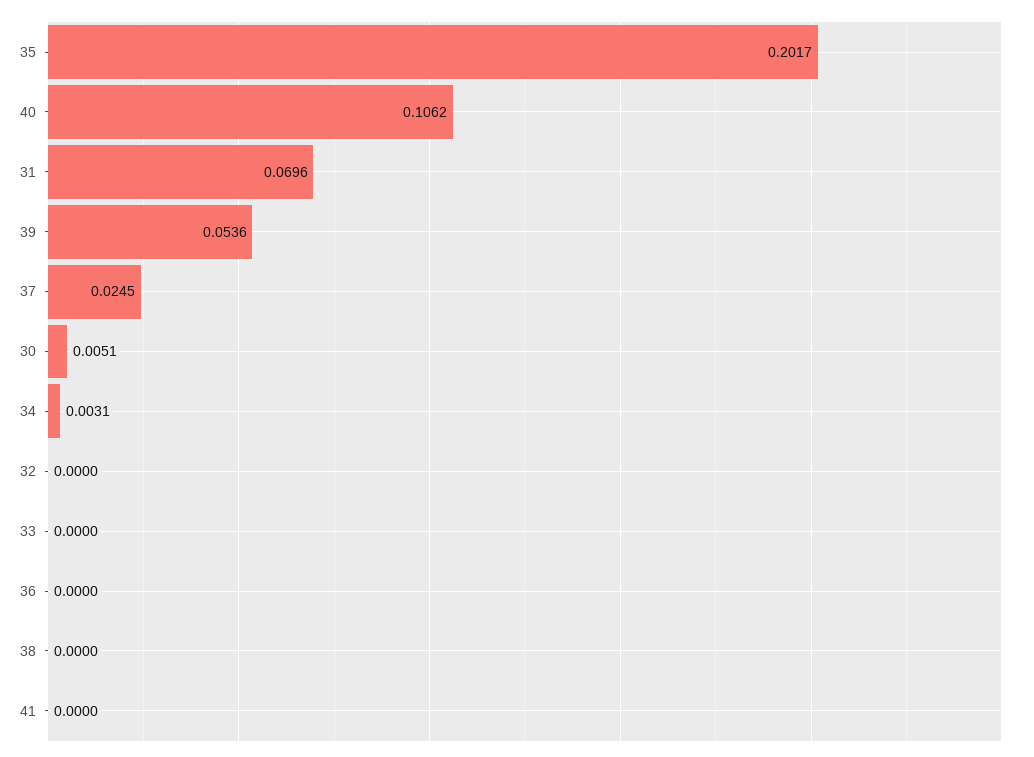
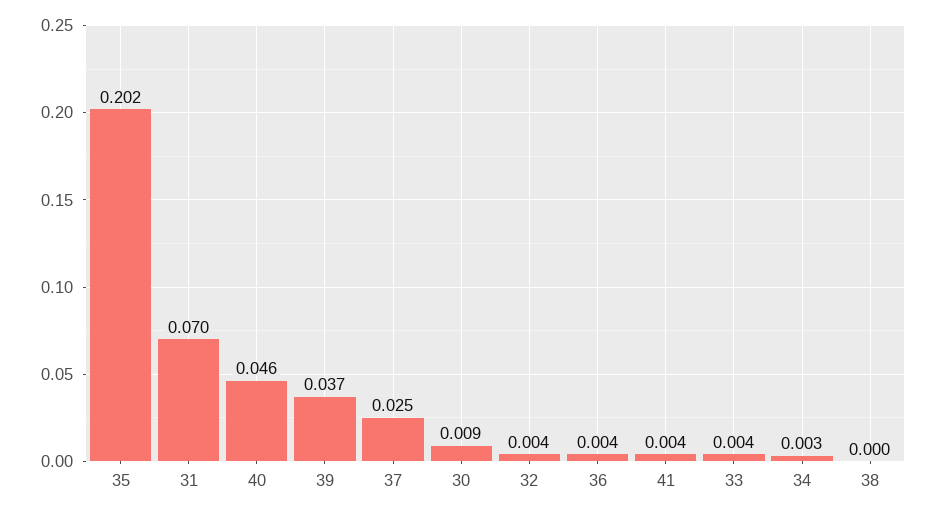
40: 0.1062 -> 0.046
39: 0.0536 -> 0.037
30: 0.0051 -> 0.009
32: 0 -> 0.004
33: 0 -> 0.004
36: 0 -> 0.004
41: 0 -> 0.004

